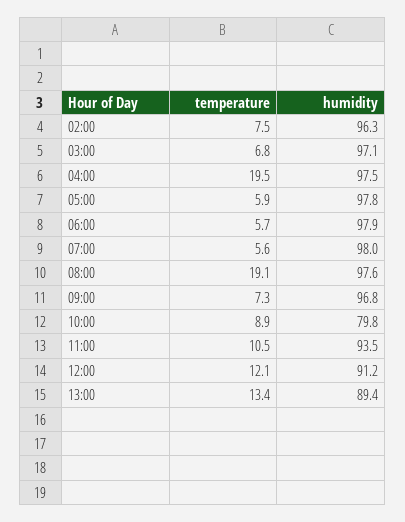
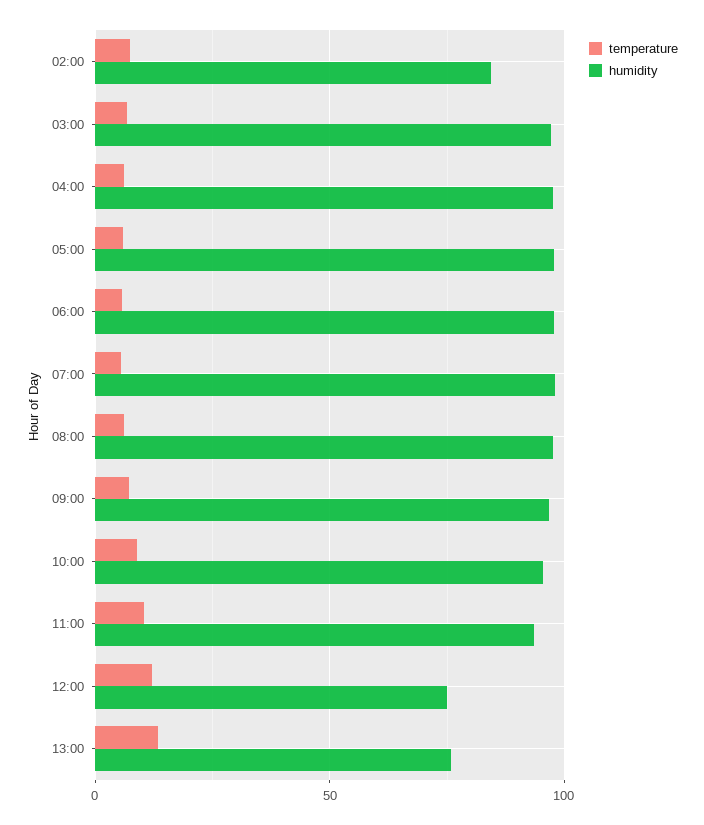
humidity, 02:00: 96.3 -> 85
temperature, 04:00: 19.5 -> 5
temperature, 08:00: 19.1 -> 5
humidity, 10:00: 79.8 -> 95
humidity, 12:00: 91.2 -> 75
humidity, 13:00: 89.4 -> 75

